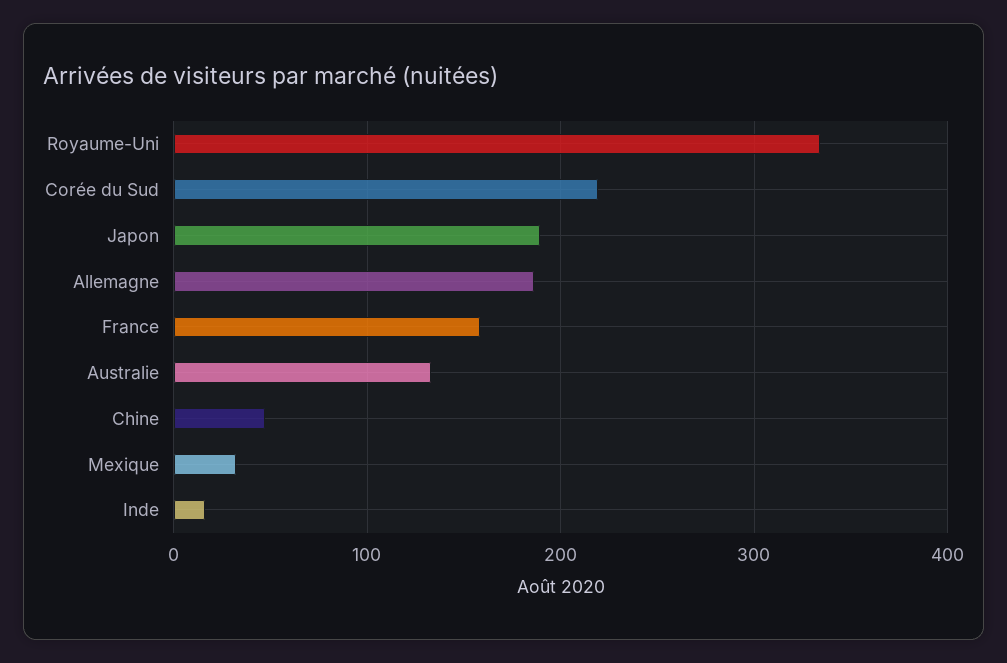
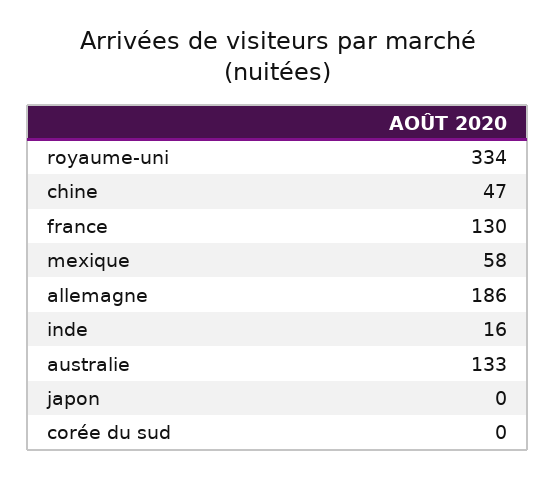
Corée du Sud: 220 -> 0
Japon: 190 -> 0
France: 160 -> 130
Mexique: 30 -> 58

